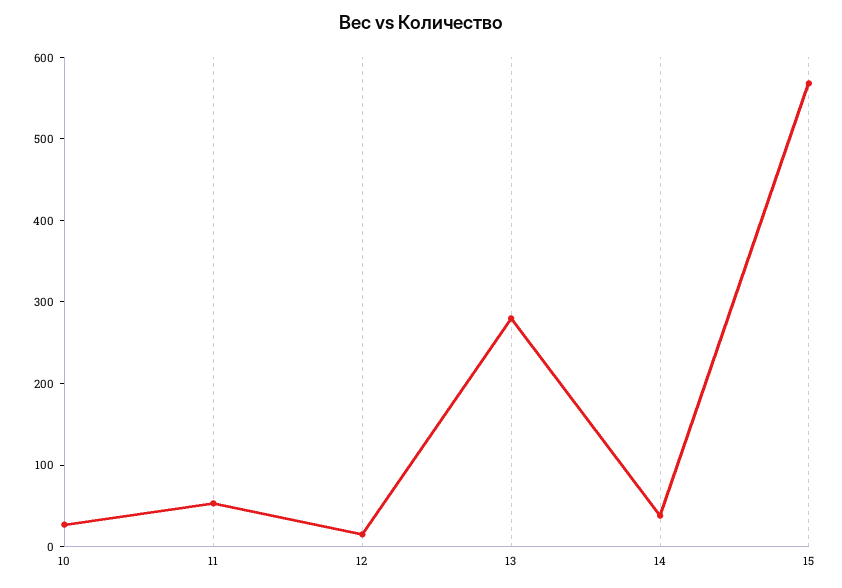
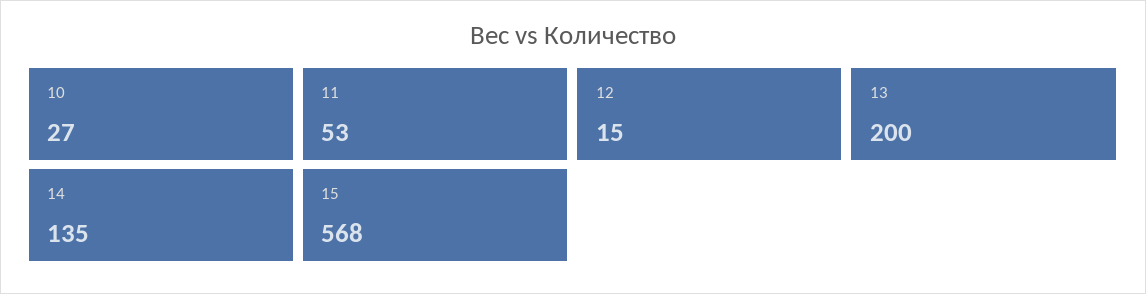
13: 280 -> 200
14: 40 -> 135

